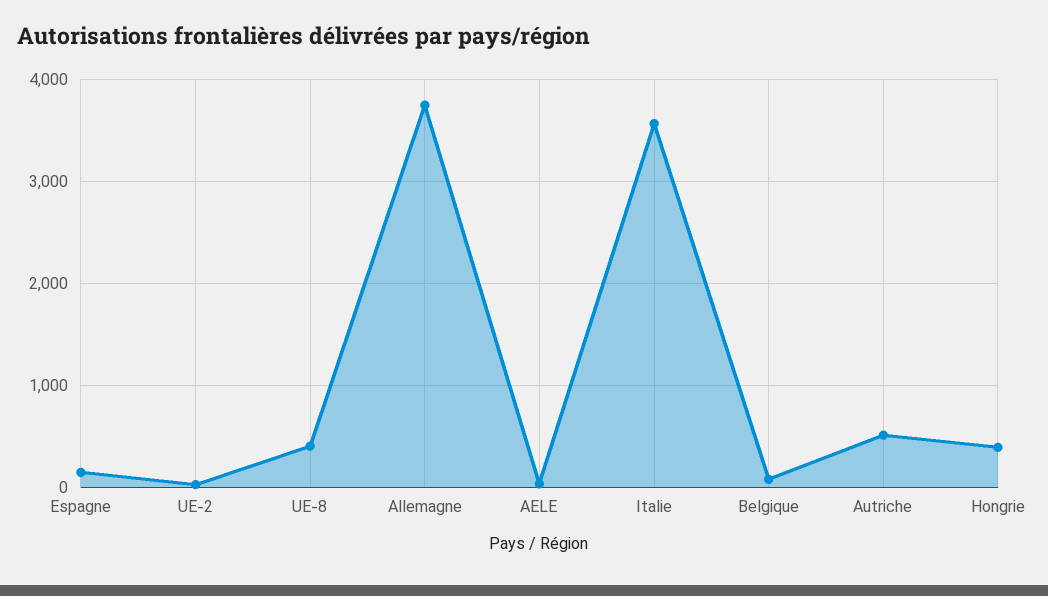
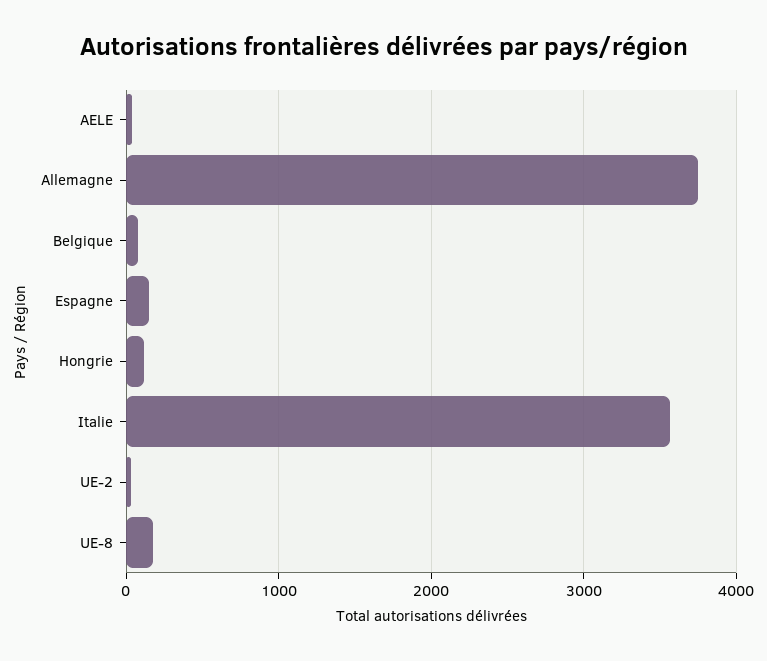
UE-8: 400 -> 200
Autriche: 500 -> none
Hongrie: 400 -> 100

